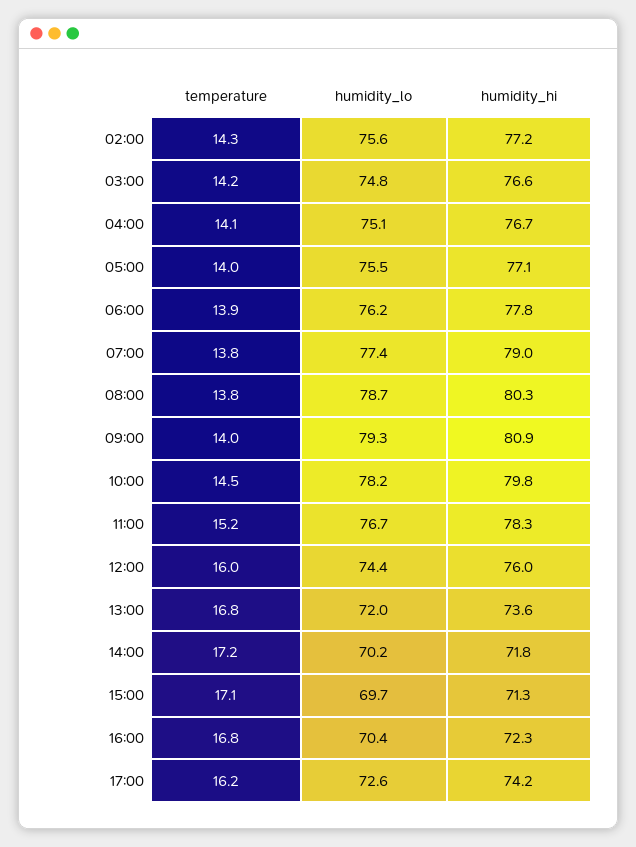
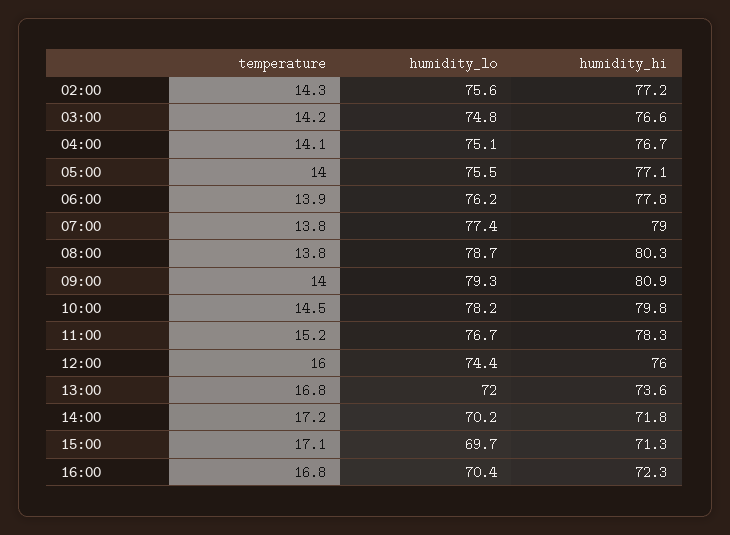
temperature, 17:00: 16.2 -> none
humidity_lo, 17:00: 72.6 -> none
humidity_hi, 17:00: 74.2 -> none

